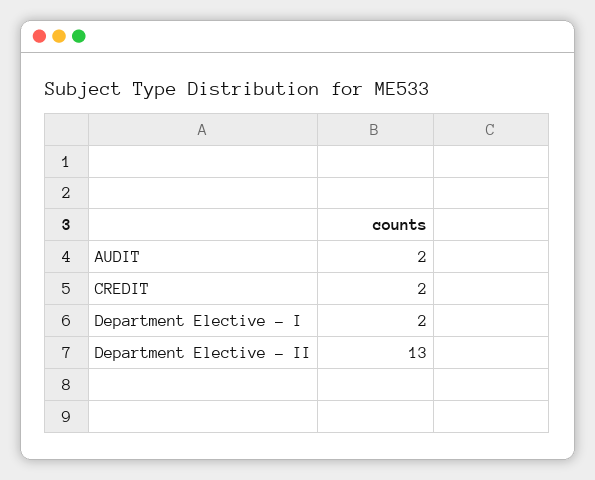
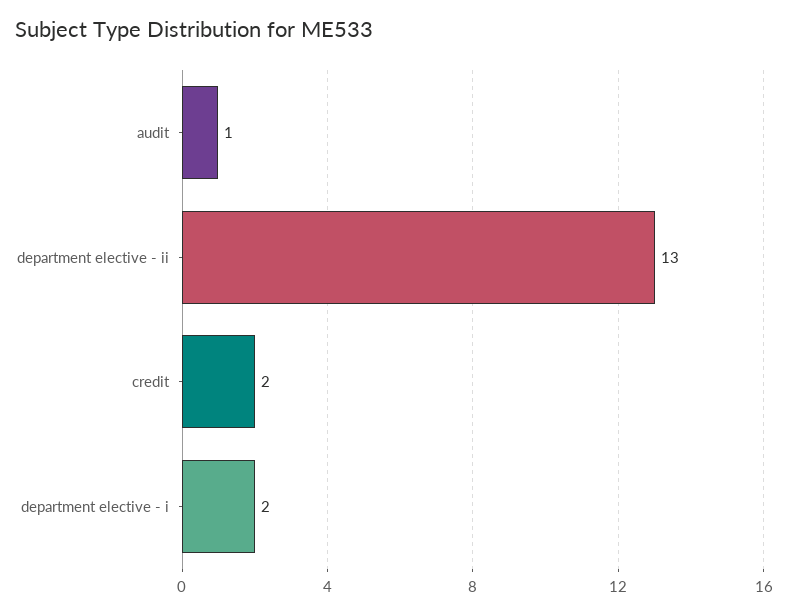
AUDIT: 2 -> 1

